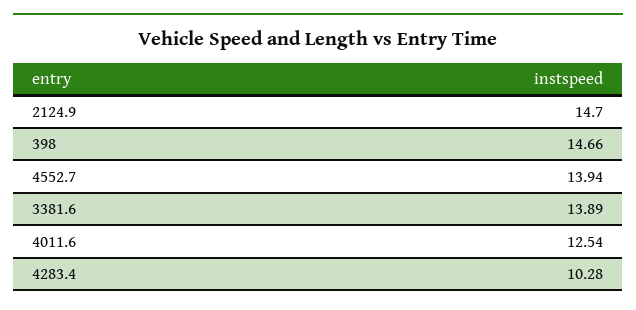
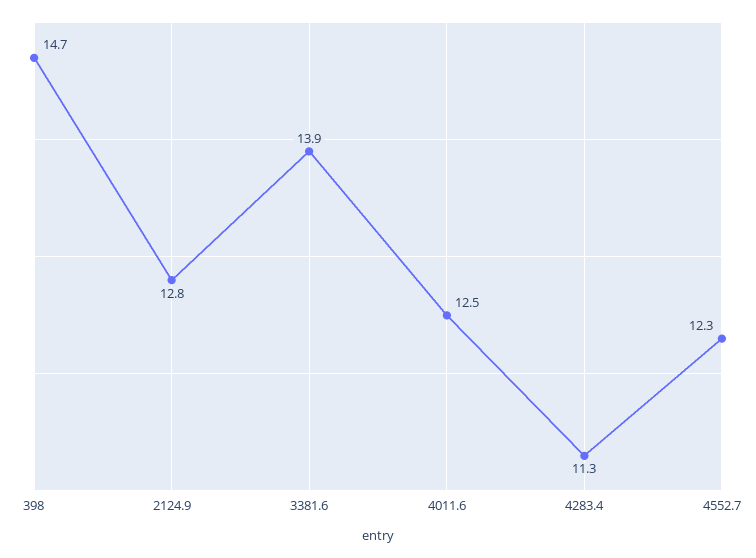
2124.9: 14.7 -> 12.8
4552.7: 13.94 -> 12.3
4283.4: 10.28 -> 11.3

